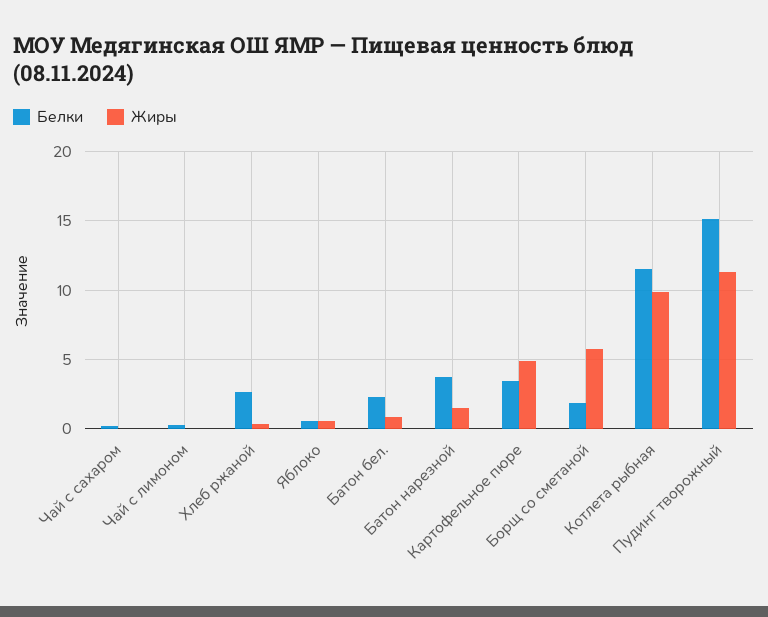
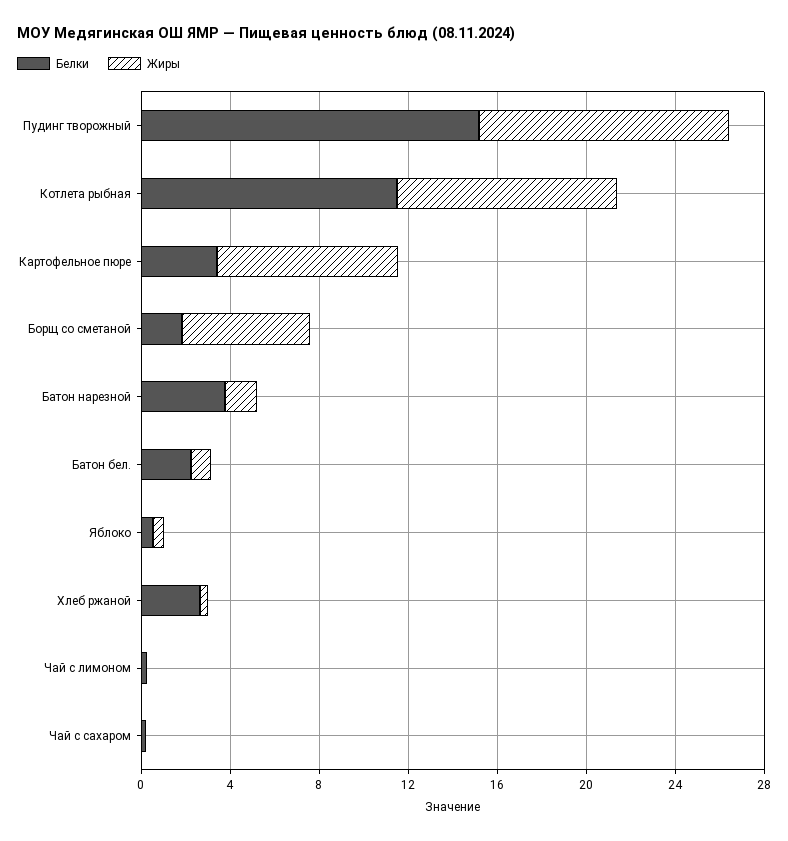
Жиры, Картофельное пюре: 5 -> 8

